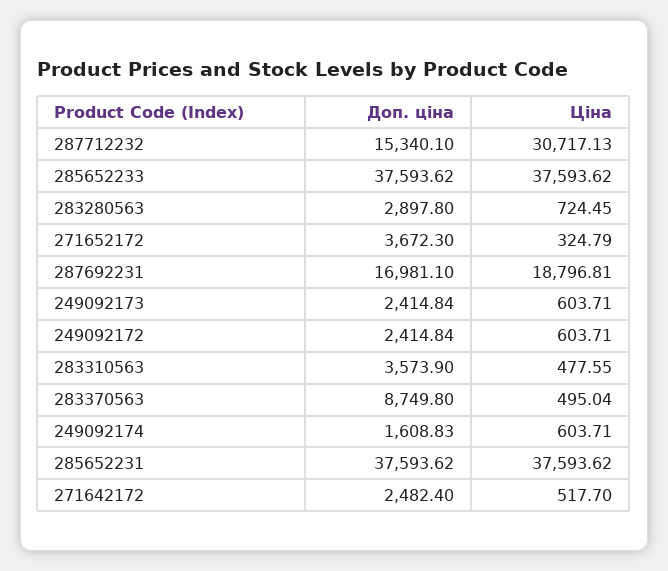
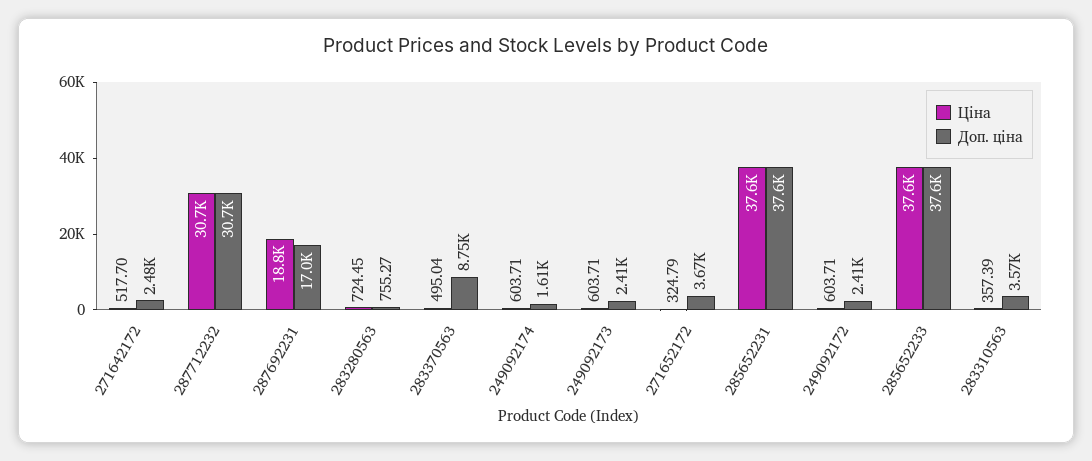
Доп. ціна, 287712232: 15340.1 -> 30700
Доп. ціна, 283280563: 2897.8 -> 755.27
Ціна, 283310563: 477.55 -> 357.39

